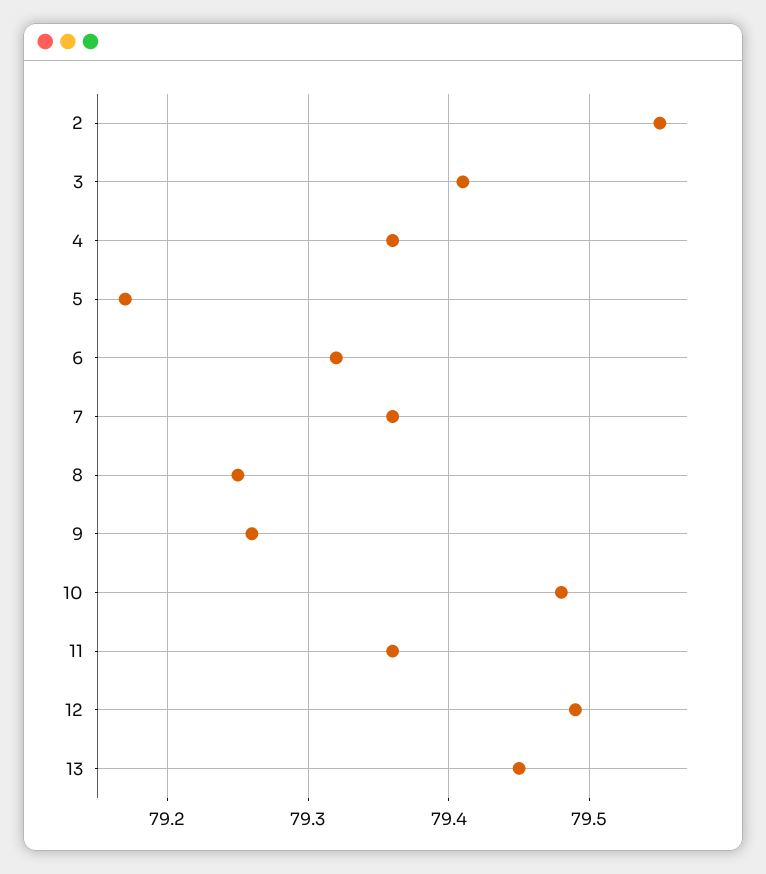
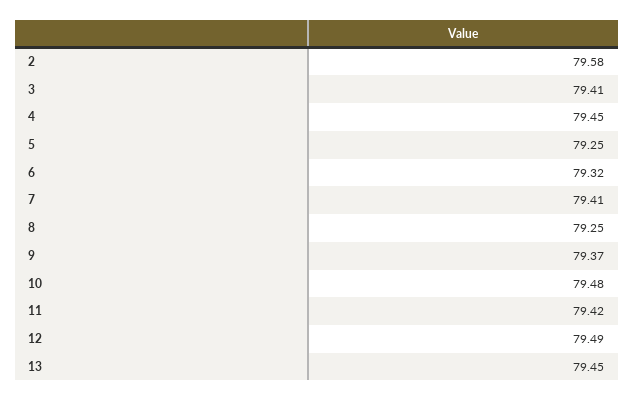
2: 79.55 -> 79.58
4: 79.36 -> 79.45
5: 79.17 -> 79.25
7: 79.36 -> 79.41
9: 79.26 -> 79.37
11: 79.36 -> 79.42

